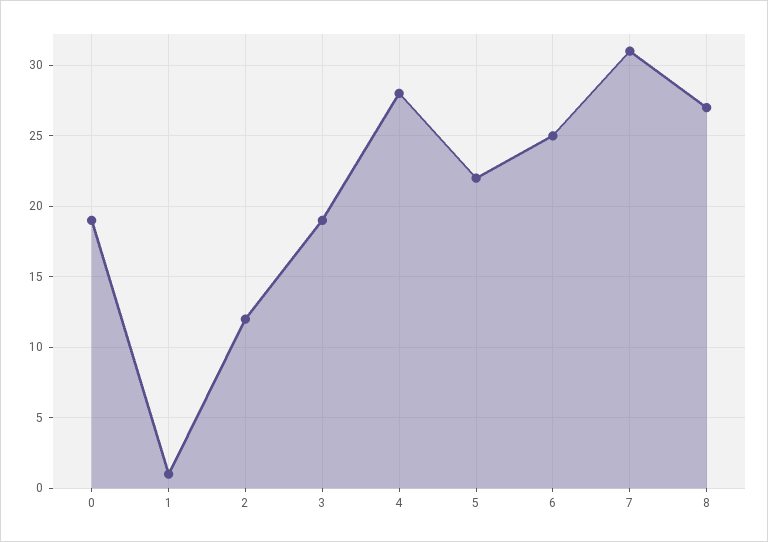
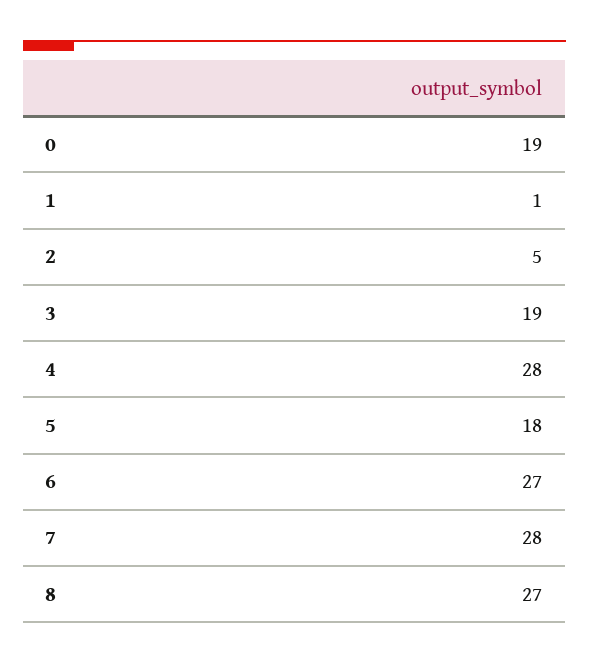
2: 12 -> 5
5: 22 -> 18
6: 25 -> 27
7: 31 -> 28

